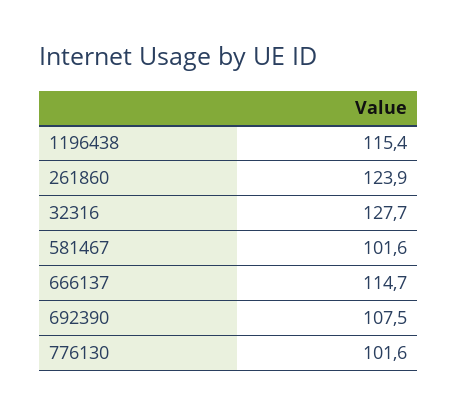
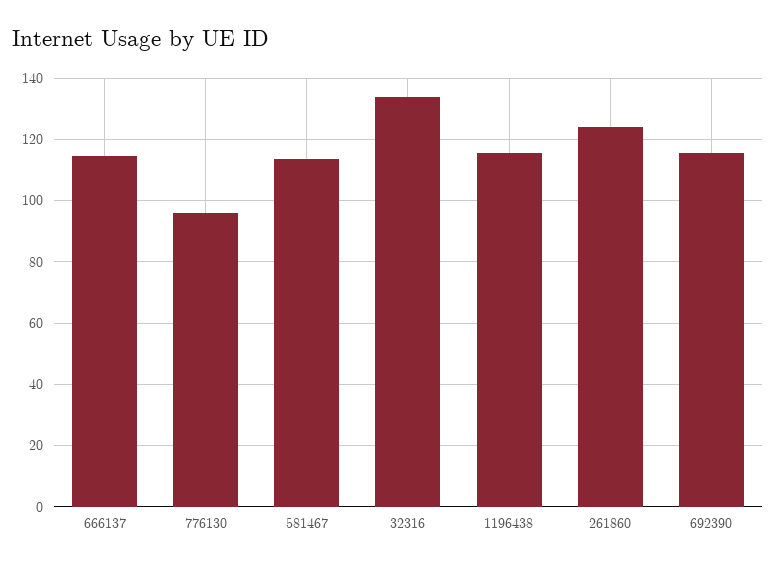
32316: 127.7 -> 134
581467: 101.6 -> 114
692390: 107.5 -> 116
776130: 101.6 -> 96

